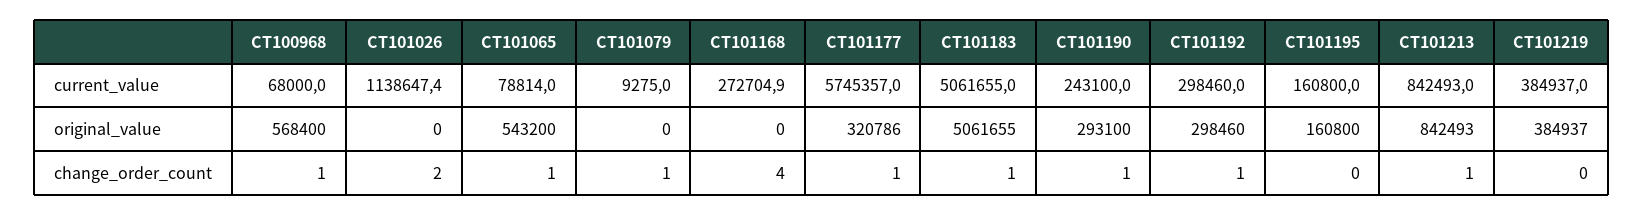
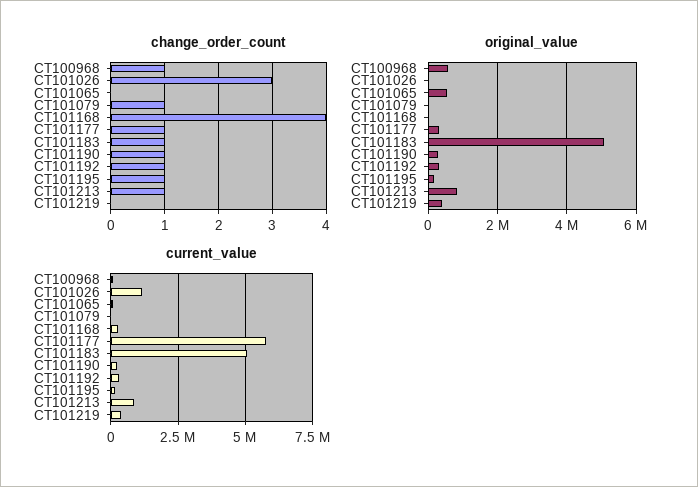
change_order_count, CT101026: 2 -> 3
change_order_count, CT101065: 1 -> 0
change_order_count, CT101195: 0 -> 1

